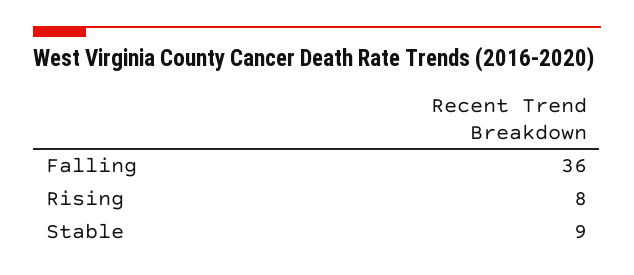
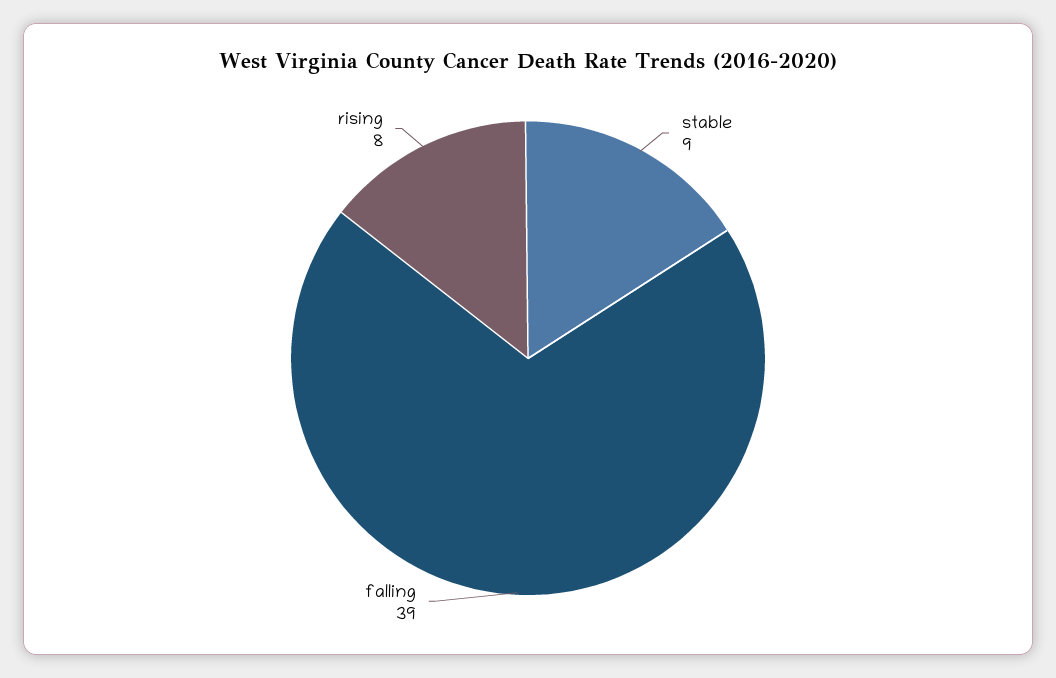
Falling: 36 -> 39

